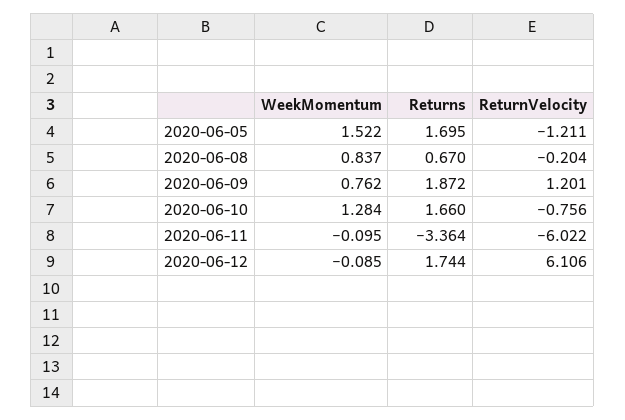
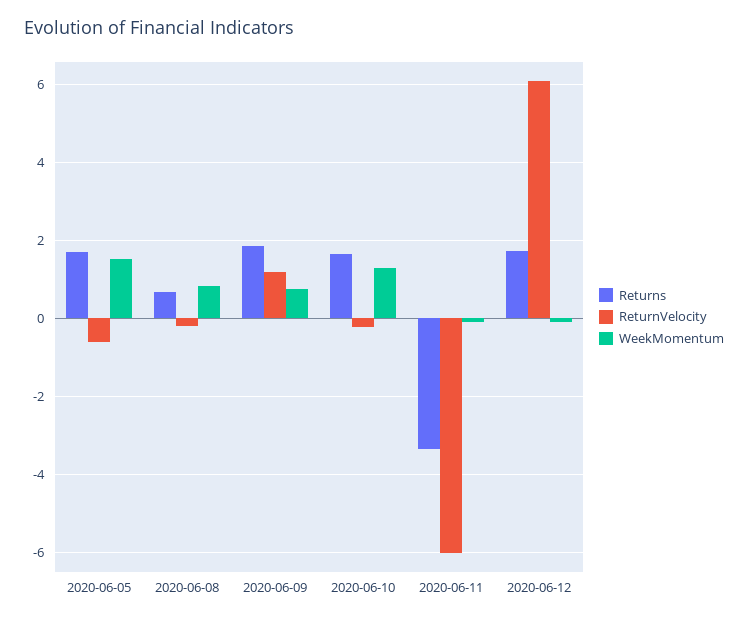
ReturnVelocity, 2020-06-05: -1.211 -> -0.6
ReturnVelocity, 2020-06-10: -0.756 -> -0.2

